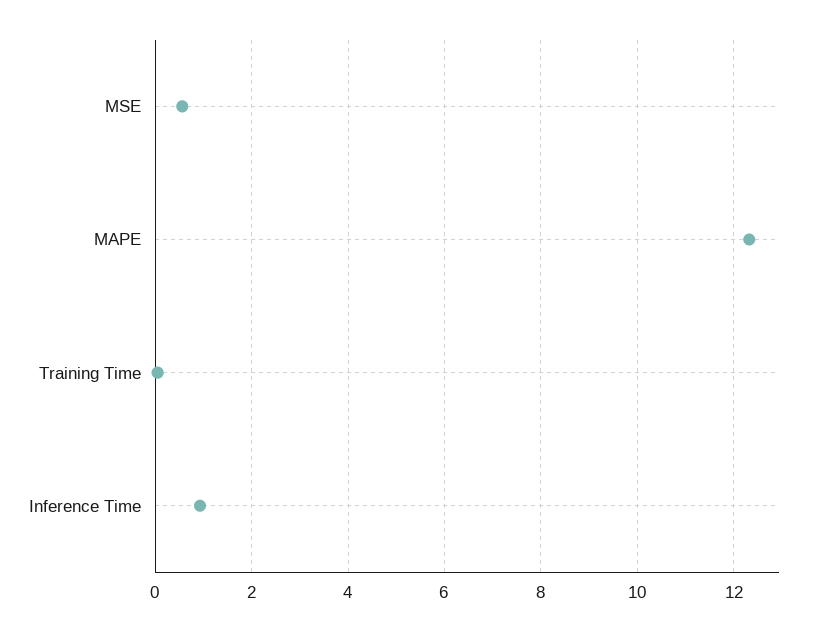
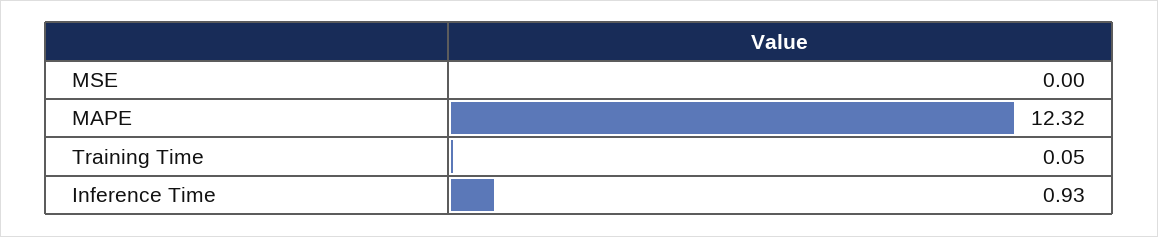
MSE: 0.6 -> 0

